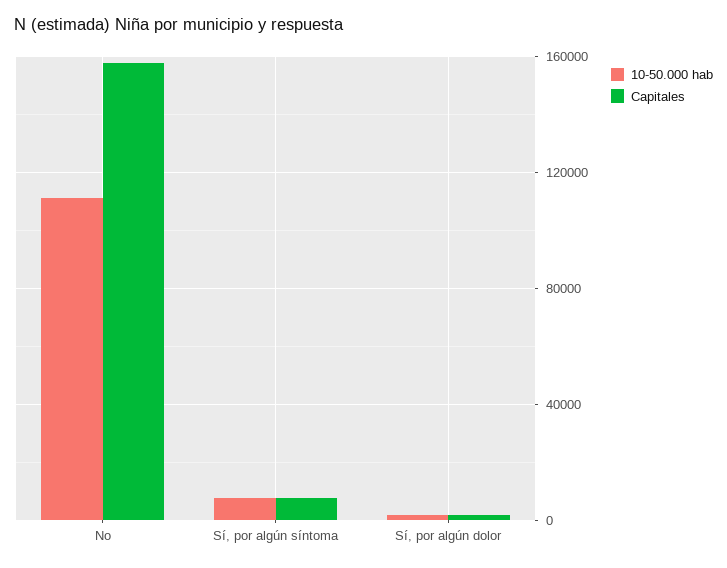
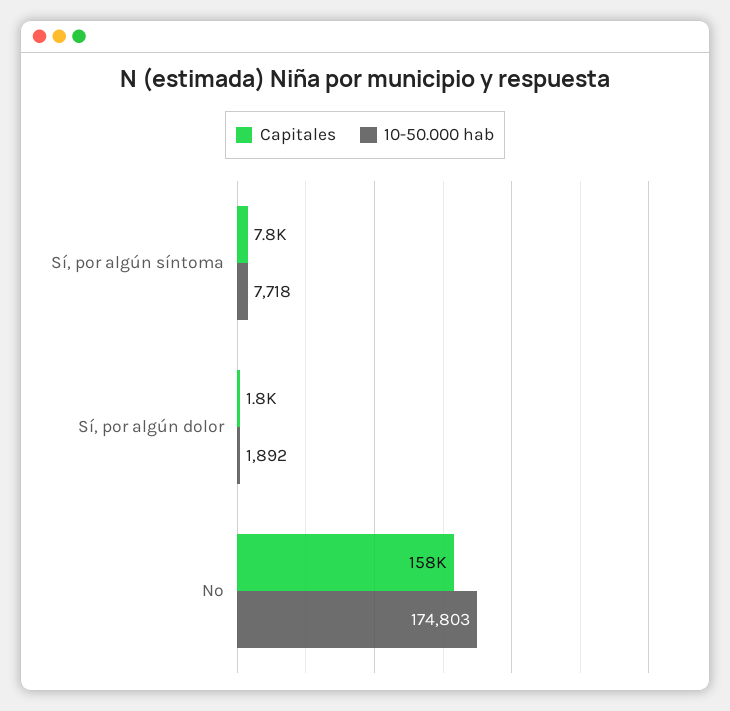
10-50.000 hab, No: 110000 -> 174803

